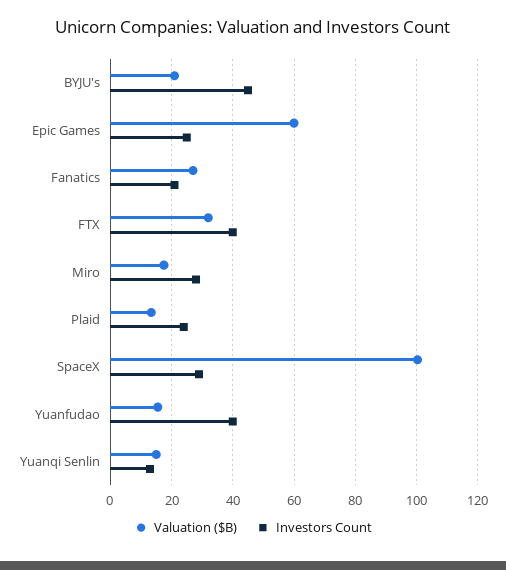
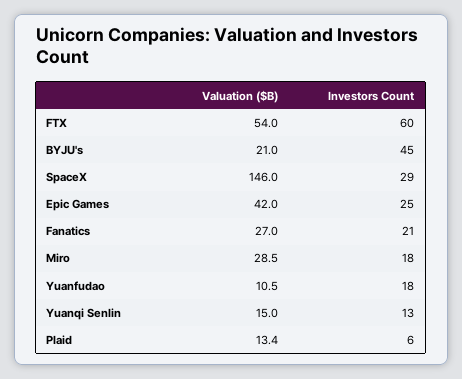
Valuation ($B), Epic Games: 60 -> 42
Valuation ($B), FTX: 32 -> 54
Investors Count, FTX: 40 -> 60
Valuation ($B), Miro: 18 -> 28.5
Investors Count, Miro: 28 -> 18
Investors Count, Plaid: 24 -> 6
Valuation ($B), SpaceX: 100 -> 146
Valuation ($B), Yuanfudao: 16 -> 10.5
Investors Count, Yuanfudao: 40 -> 18

